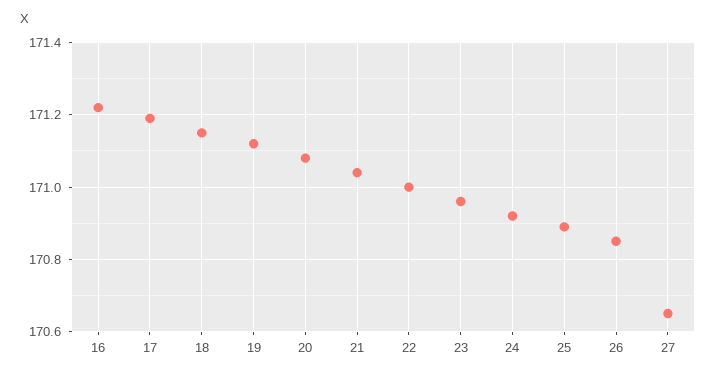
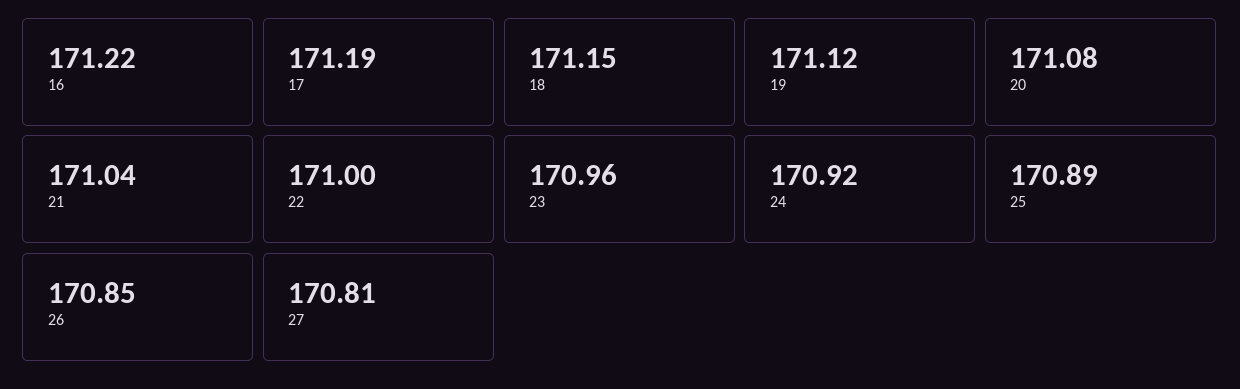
27: 170.65 -> 170.81

